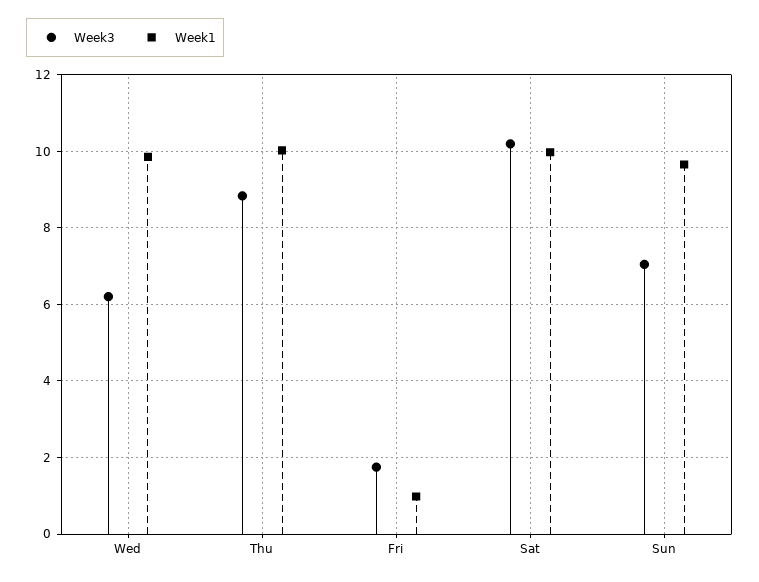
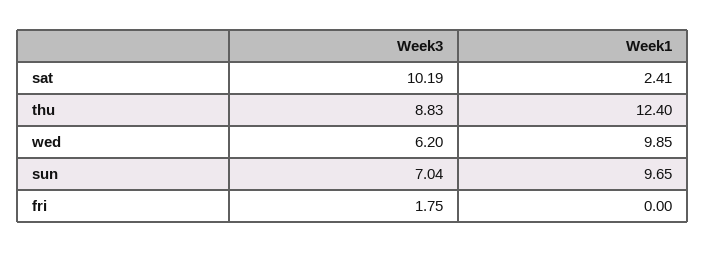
Week1, Thu: 10 -> 12.4
Week1, Fri: 1 -> 0
Week1, Sat: 10 -> 2.41

